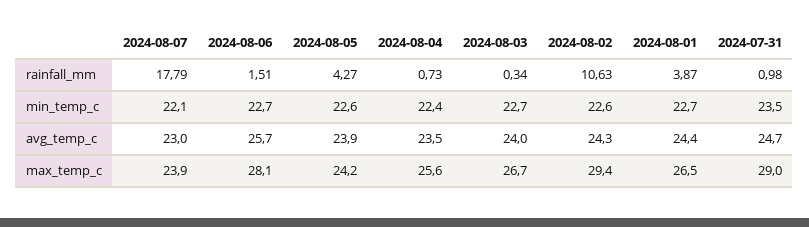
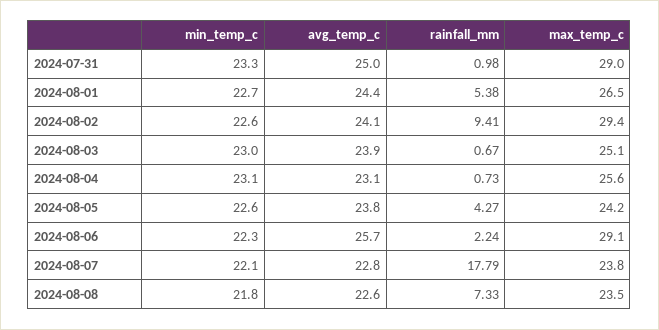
2024-08-06, rainfall_mm: 1.51 -> 2.24
2024-08-03, rainfall_mm: 0.34 -> 0.67
2024-08-02, rainfall_mm: 10.63 -> 9.41
2024-08-01, rainfall_mm: 3.87 -> 5.38
2024-08-06, min_temp_c: 22.7 -> 22.3
2024-08-04, min_temp_c: 22.4 -> 23.1
2024-08-03, min_temp_c: 22.7 -> 23
2024-07-31, min_temp_c: 23.5 -> 23.3
2024-08-07, avg_temp_c: 23 -> 22.8
2024-08-05, avg_temp_c: 23.9 -> 23.8
2024-08-04, avg_temp_c: 23.5 -> 23.1
2024-08-03, avg_temp_c: 24 -> 23.9
2024-08-02, avg_temp_c: 24.3 -> 24.1
2024-07-31, avg_temp_c: 24.7 -> 25
2024-08-07, max_temp_c: 23.9 -> 23.8
2024-08-06, max_temp_c: 28.1 -> 29.1
2024-08-03, max_temp_c: 26.7 -> 25.1
2024-08-08, min_temp_c: none -> 21.8
2024-08-08, avg_temp_c: none -> 22.6
2024-08-08, rainfall_mm: none -> 7.33
2024-08-08, max_temp_c: none -> 23.5

